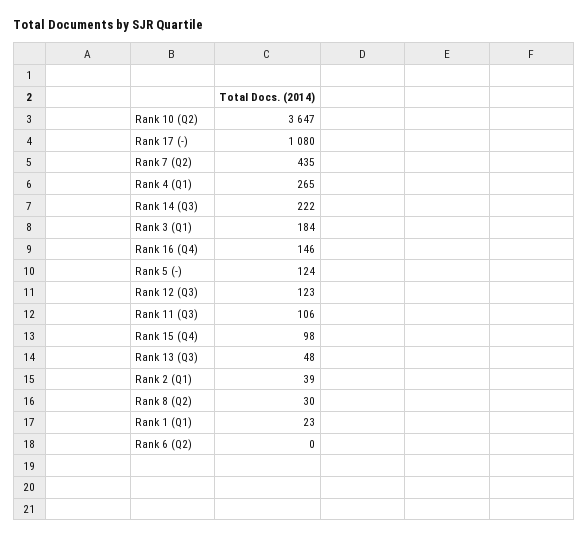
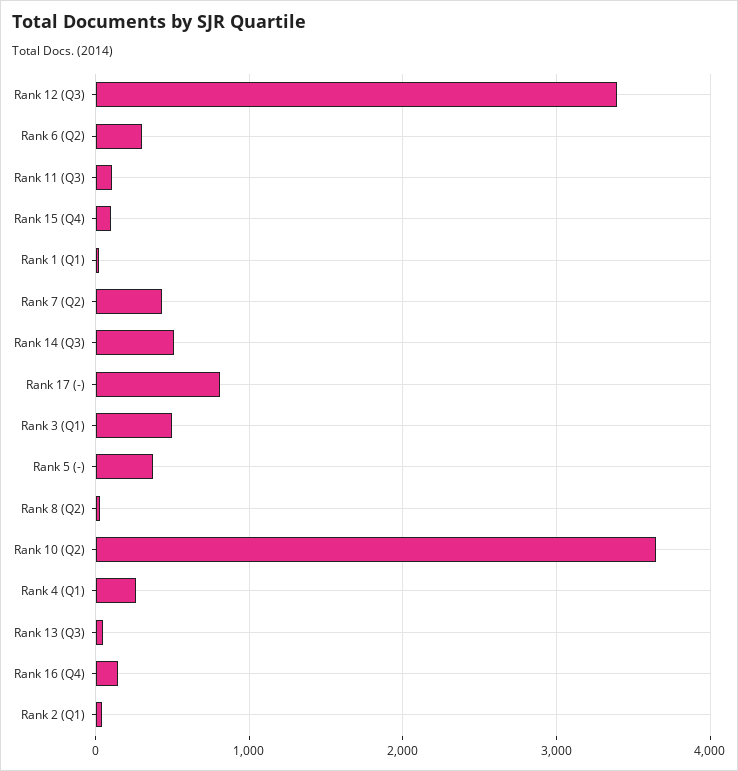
Rank 17 (-): 1080 -> 800
Rank 14 (Q3): 222 -> 500
Rank 3 (Q1): 184 -> 500
Rank 5 (-): 124 -> 400
Rank 12 (Q3): 123 -> 3400
Rank 6 (Q2): 0 -> 300

